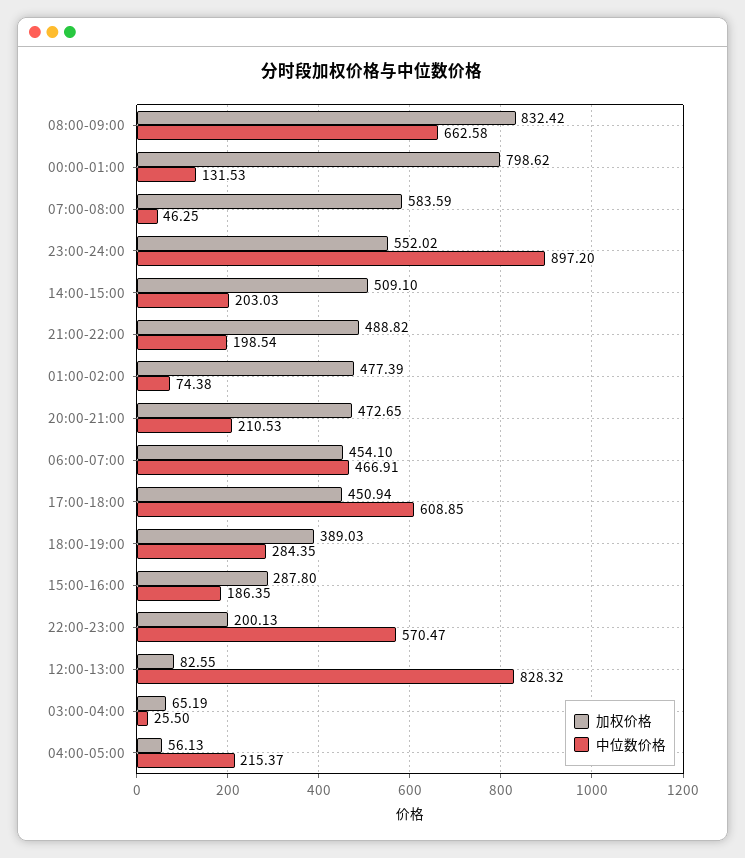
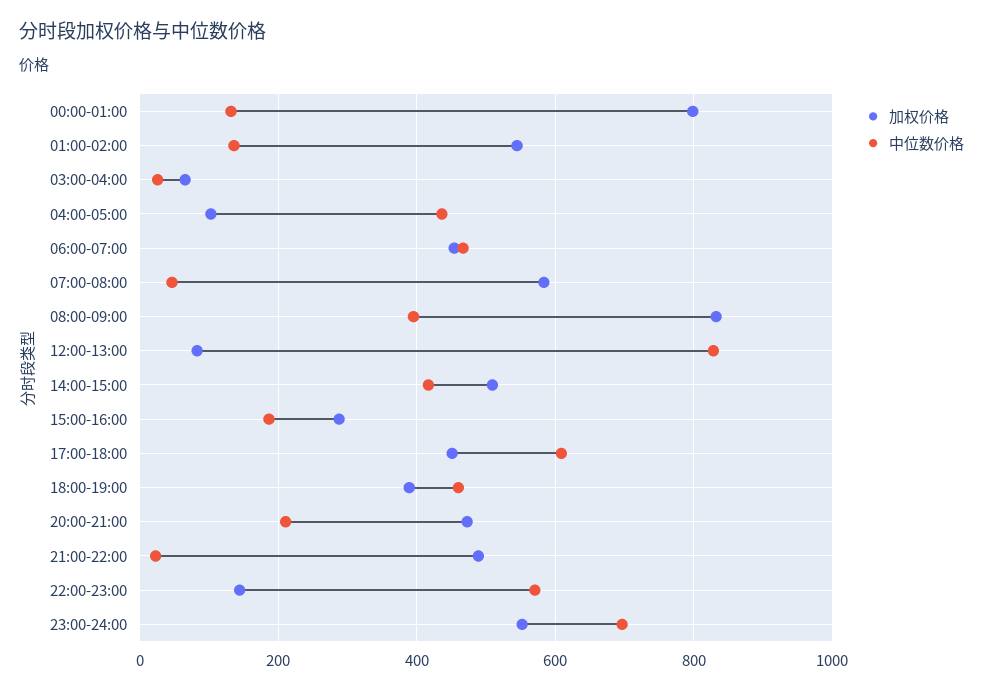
中位数价格, 08:00-09:00: 662.58 -> 400
中位数价格, 23:00-24:00: 897.2 -> 700
中位数价格, 14:00-15:00: 203.03 -> 420
中位数价格, 21:00-22:00: 198.54 -> 20
加权价格, 01:00-02:00: 477.39 -> 540
中位数价格, 01:00-02:00: 74.38 -> 140
中位数价格, 18:00-19:00: 284.35 -> 460
加权价格, 22:00-23:00: 200.13 -> 140
加权价格, 04:00-05:00: 56.13 -> 100
中位数价格, 04:00-05:00: 215.37 -> 440

